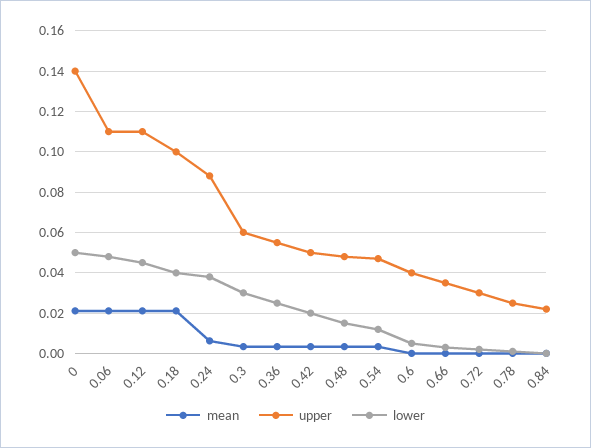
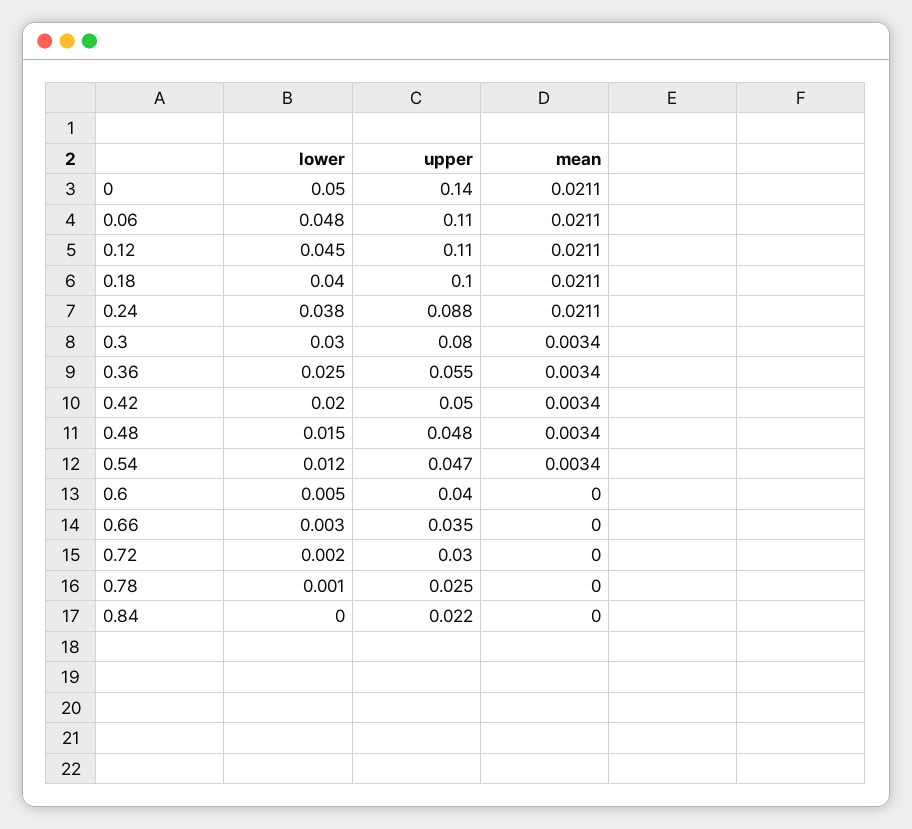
mean, 0.24: 0.005 -> 0.0211
upper, 0.3: 0.06 -> 0.08

